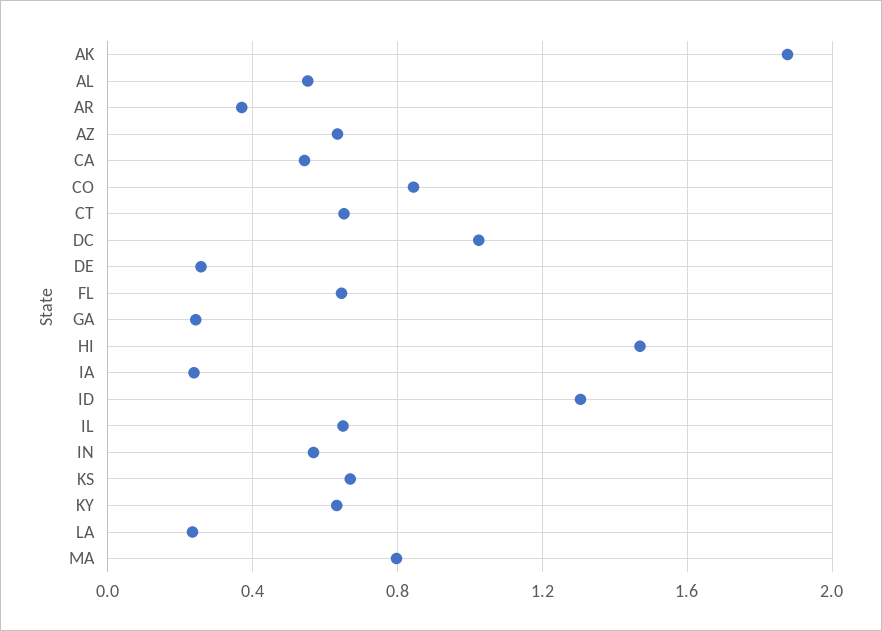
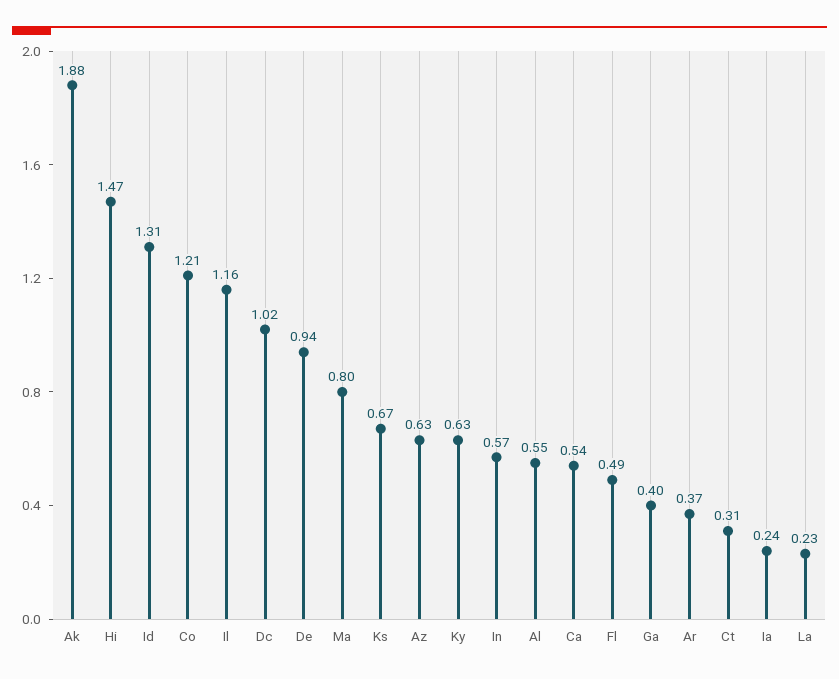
CO: 0.85 -> 1.21
CT: 0.65 -> 0.31
DE: 0.25 -> 0.94
FL: 0.65 -> 0.49
GA: 0.25 -> 0.4
IL: 0.65 -> 1.16

